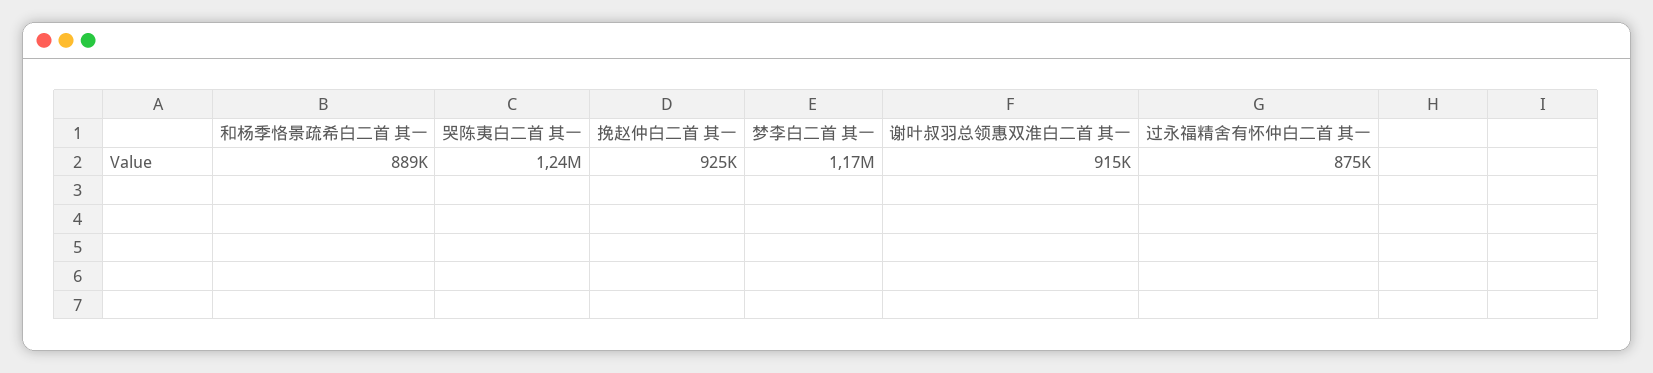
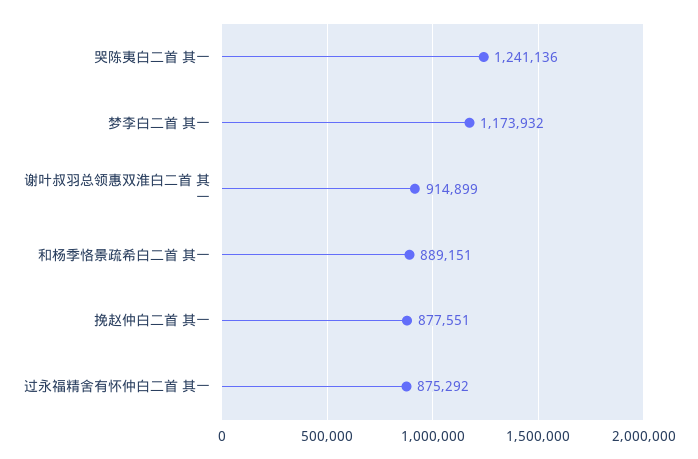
挽赵仲白二首 其一: 925000 -> 877551

